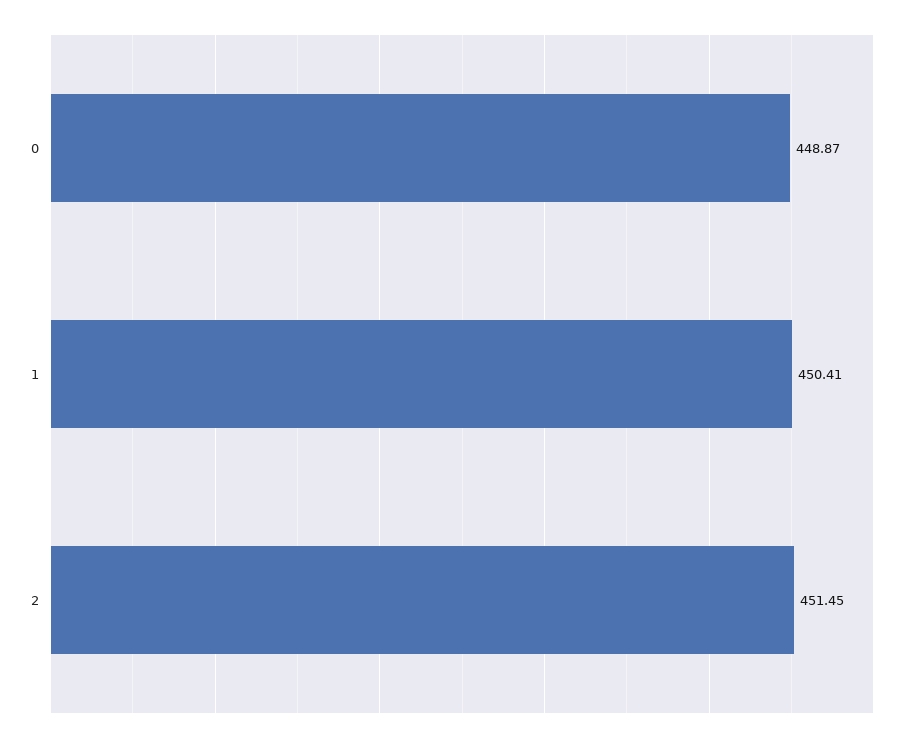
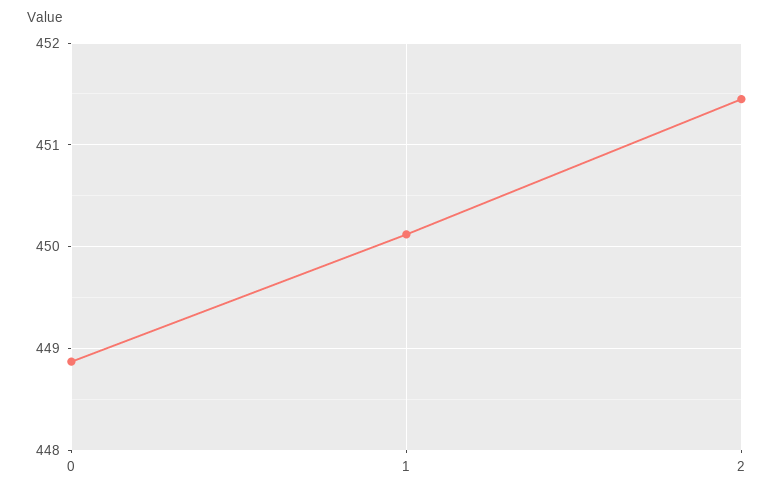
1: 450.41 -> 450.1

